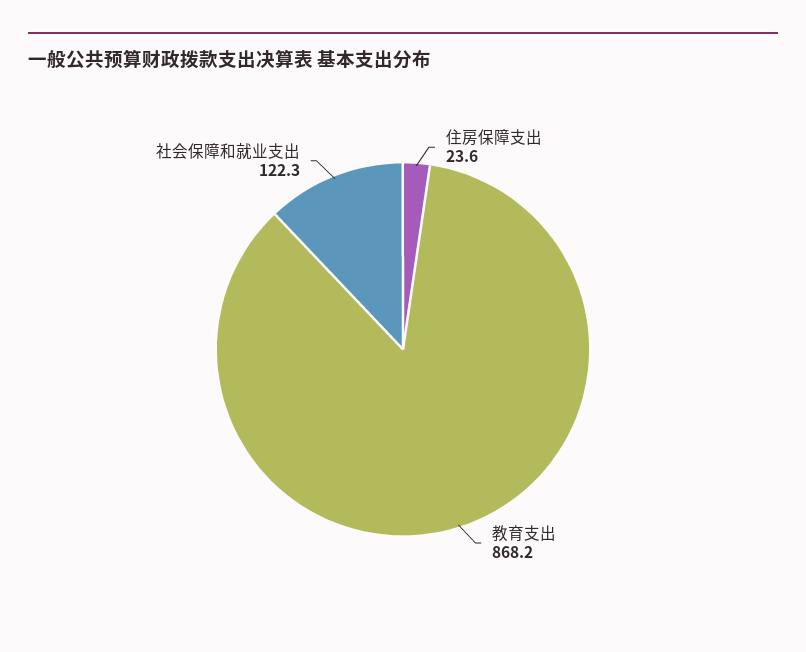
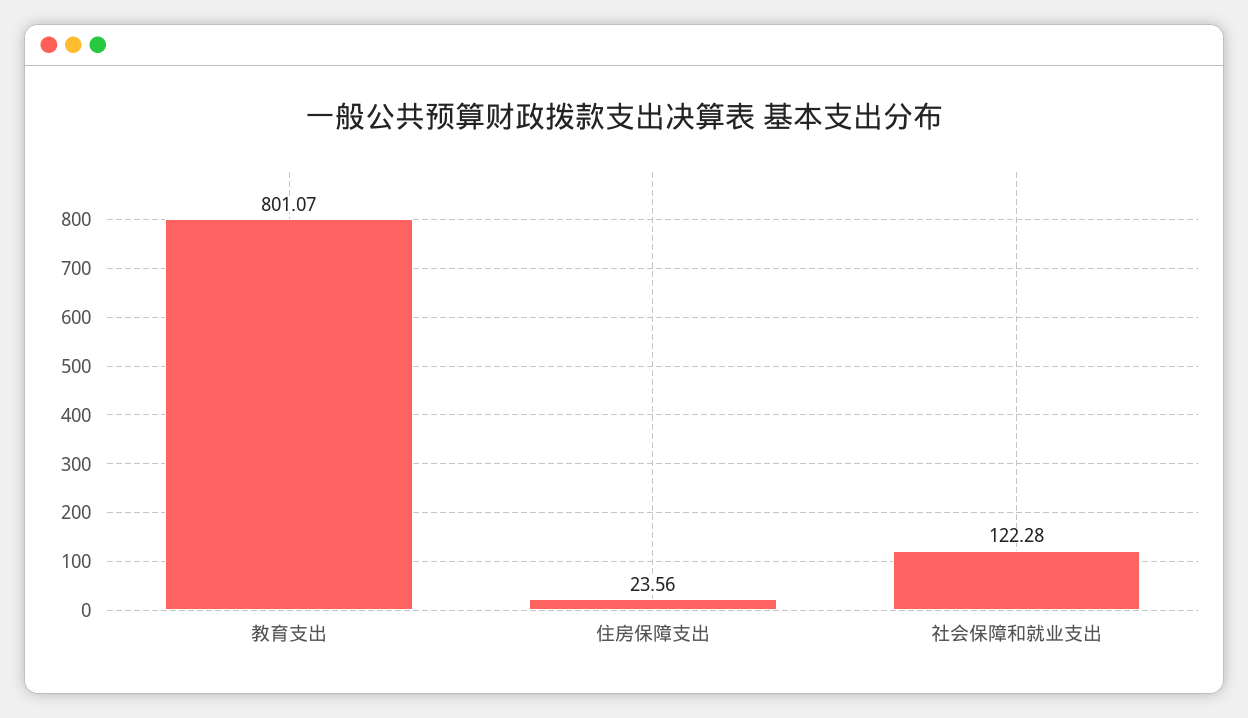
教育支出: 868.2 -> 801.07

